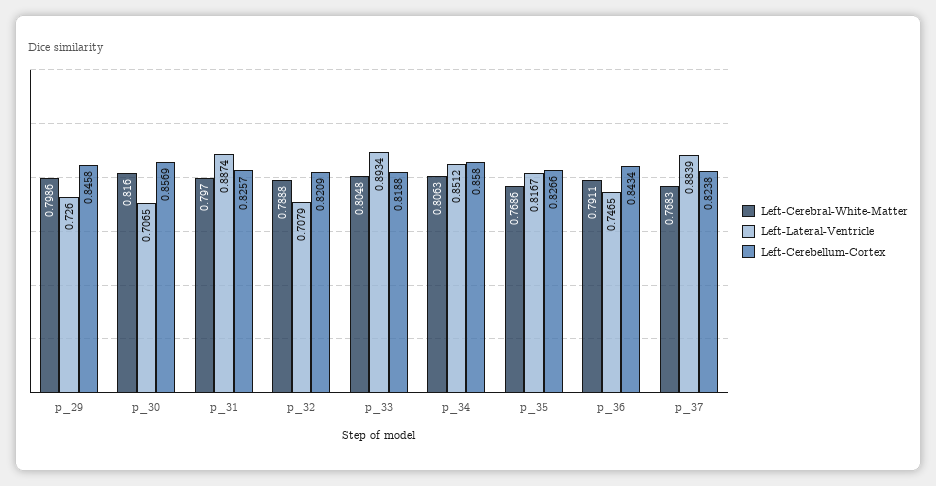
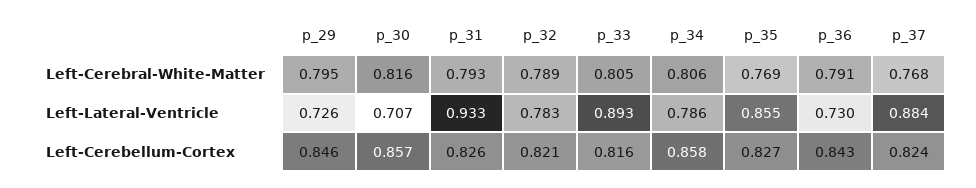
Left-Cerebral-White-Matter, p_29: 0.7986 -> 0.795
Left-Cerebral-White-Matter, p_31: 0.797 -> 0.793
Left-Lateral-Ventricle, p_31: 0.8874 -> 0.933
Left-Lateral-Ventricle, p_32: 0.7079 -> 0.783
Left-Cerebellum-Cortex, p_33: 0.8188 -> 0.816
Left-Lateral-Ventricle, p_34: 0.8512 -> 0.786
Left-Lateral-Ventricle, p_35: 0.8167 -> 0.855
Left-Lateral-Ventricle, p_36: 0.7465 -> 0.73

